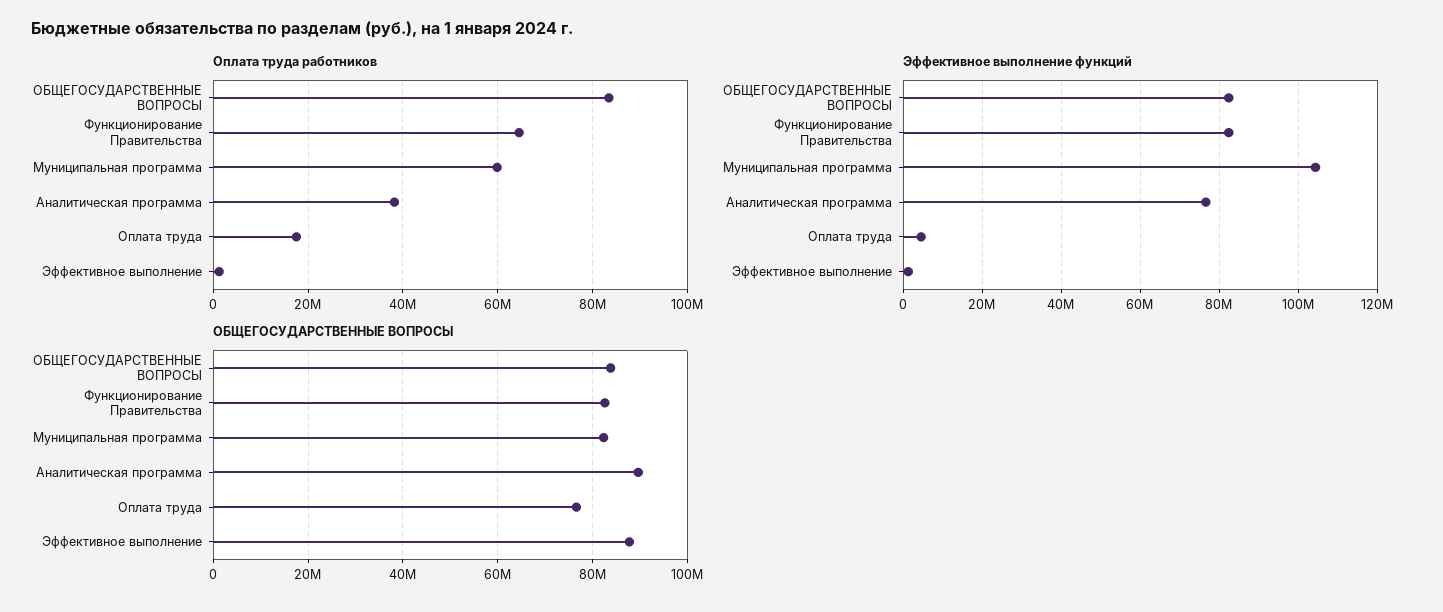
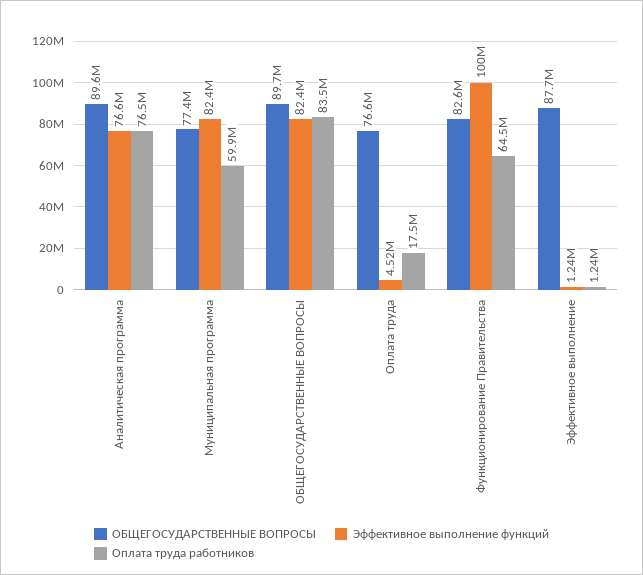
Оплата труда работников, Аналитическая программа: 38000000 -> 76500000
Эффективное выполнение функций, Функционирование Правительства: 82000000 -> 100000000
Эффективное выполнение функций, Муниципальная программа: 104000000 -> 82400000
ОБЩЕГОСУДАРСТВЕННЫЕ ВОПРОСЫ, ОБЩЕГОСУДАРСТВЕННЫЕ ВОПРОСЫ: 84000000 -> 89700000
ОБЩЕГОСУДАРСТВЕННЫЕ ВОПРОСЫ, Муниципальная программа: 82000000 -> 77400000

